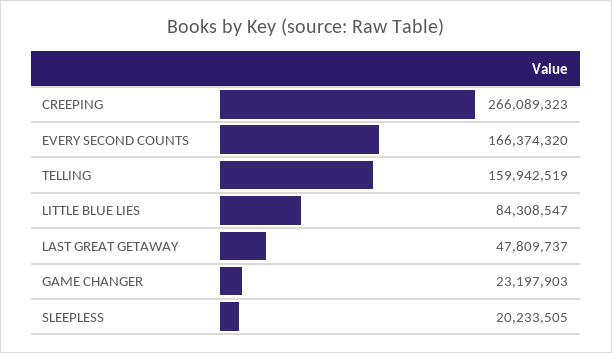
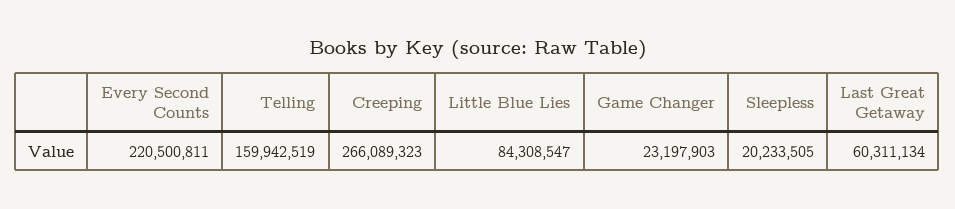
EVERY SECOND COUNTS: 166374320 -> 220500811
LAST GREAT GETAWAY: 47809737 -> 60311134

